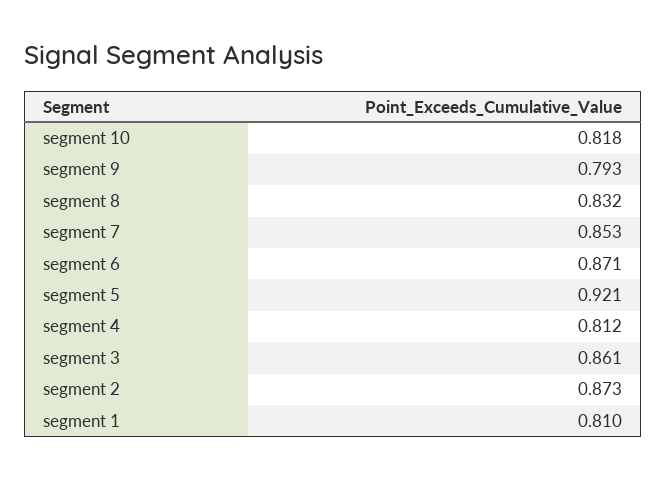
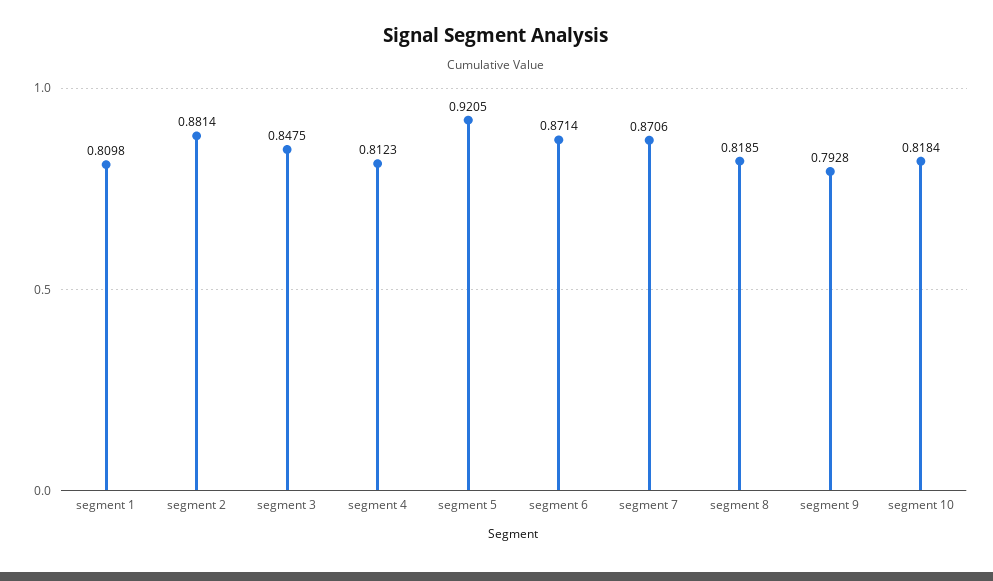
segment 8: 0.832 -> 0.8185
segment 7: 0.853 -> 0.8706
segment 3: 0.861 -> 0.8475
segment 2: 0.873 -> 0.8814

